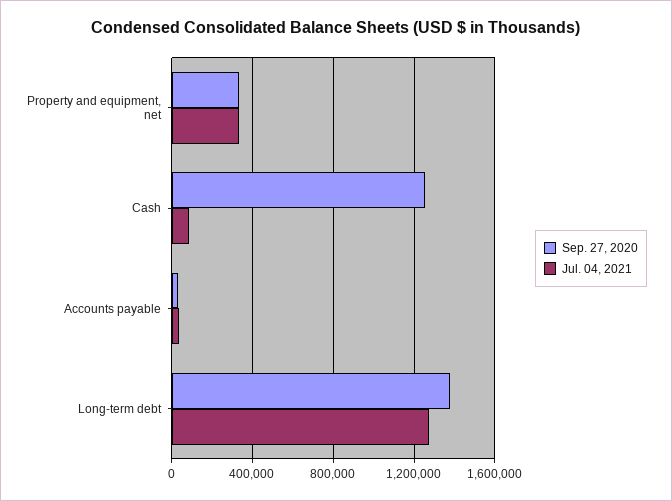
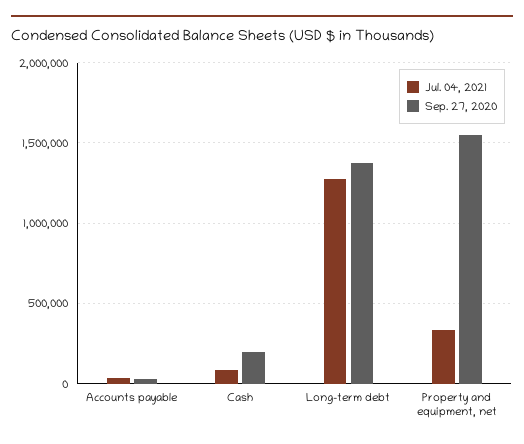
Sep. 27, 2020, Property and equipment, net: 350000 -> 1550000
Sep. 27, 2020, Cash: 1250000 -> 200000

